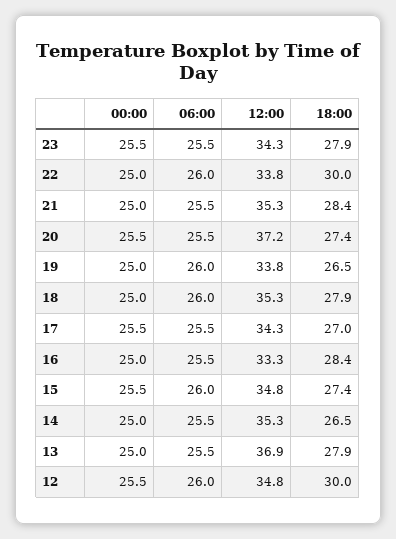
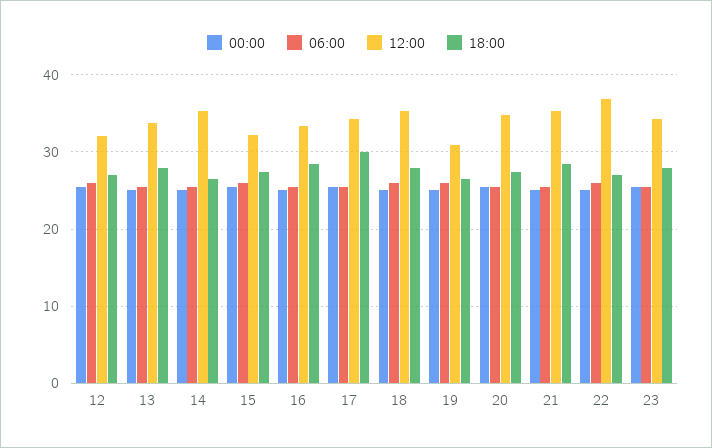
12:00, 22: 33.8 -> 37
18:00, 22: 30 -> 27
12:00, 20: 37.2 -> 35
12:00, 19: 33.8 -> 31
18:00, 17: 27 -> 30
12:00, 15: 34.8 -> 32
12:00, 13: 36.9 -> 34
12:00, 12: 34.8 -> 32
18:00, 12: 30 -> 27

